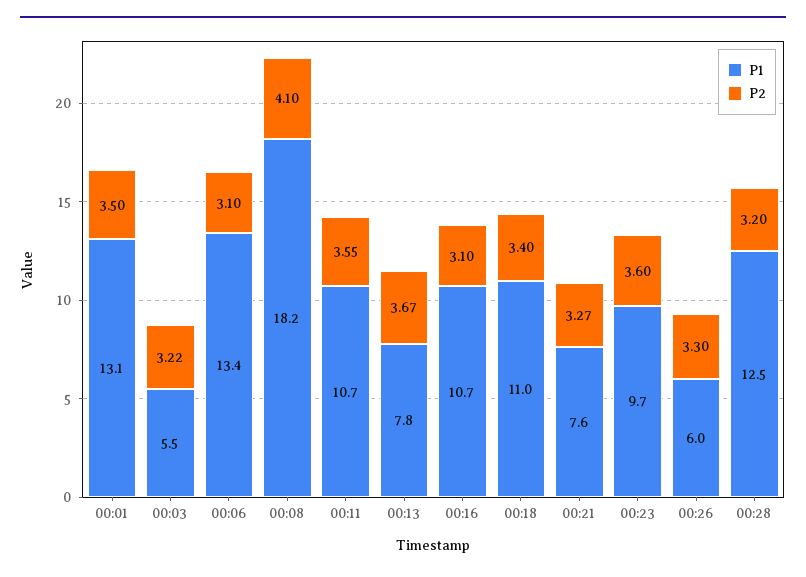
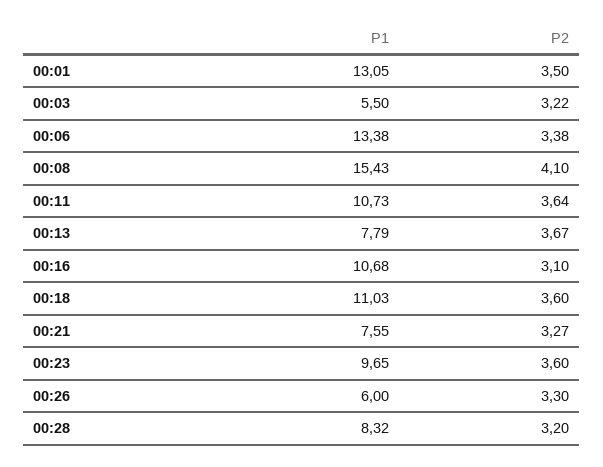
P2, 00:06: 3.1 -> 3.38
P1, 00:08: 18.2 -> 15.43
P2, 00:11: 3.55 -> 3.64
P2, 00:18: 3.4 -> 3.6
P1, 00:28: 12.5 -> 8.32

